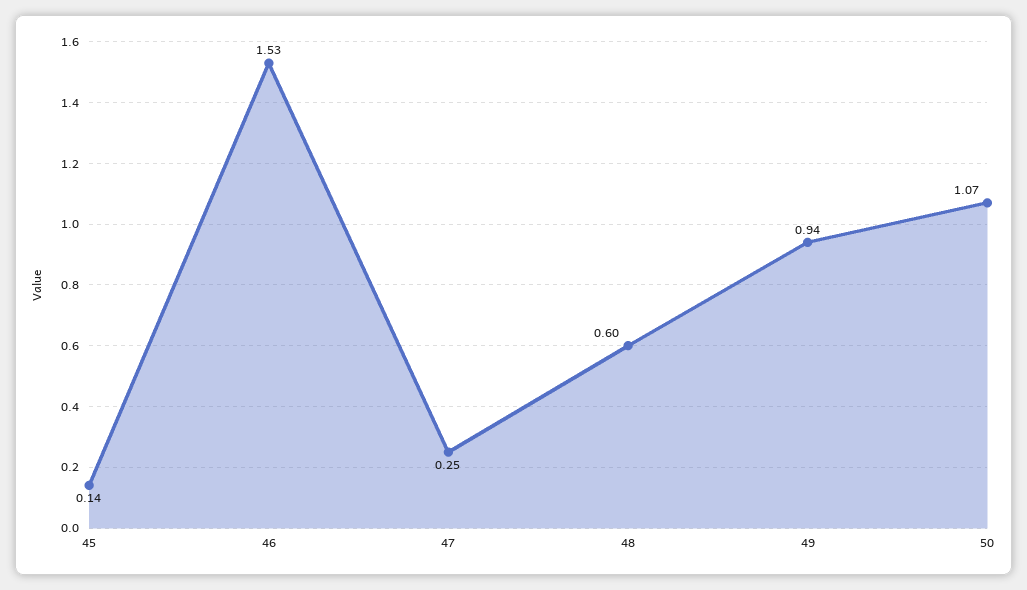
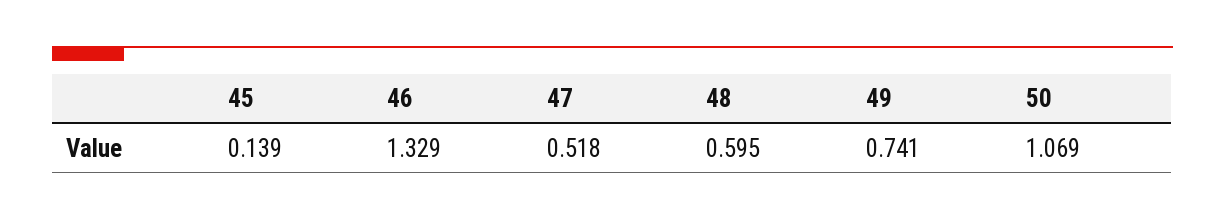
46: 1.53 -> 1.329
47: 0.25 -> 0.518
49: 0.94 -> 0.741

